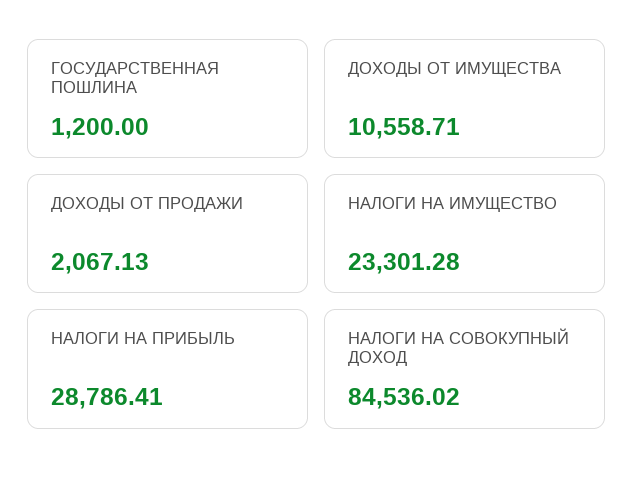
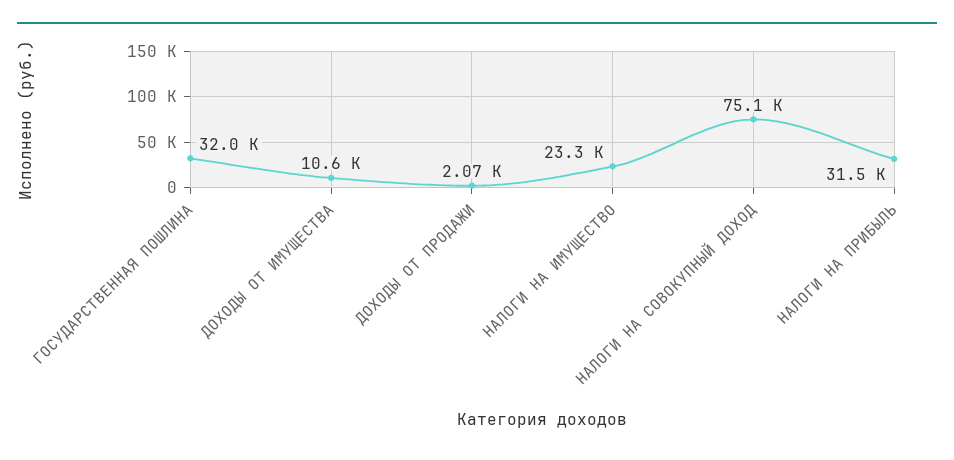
ГОСУДАРСТВЕННАЯ ПОШЛИНА: 1200 -> 32000
НАЛОГИ НА ПРИБЫЛЬ: 28786.41 -> 31500
НАЛОГИ НА СОВОКУПНЫЙ ДОХОД: 84536.02 -> 75100

